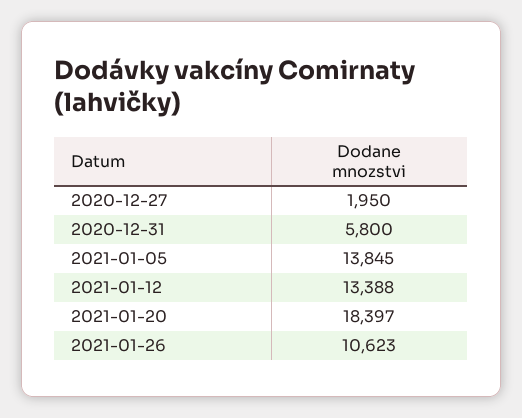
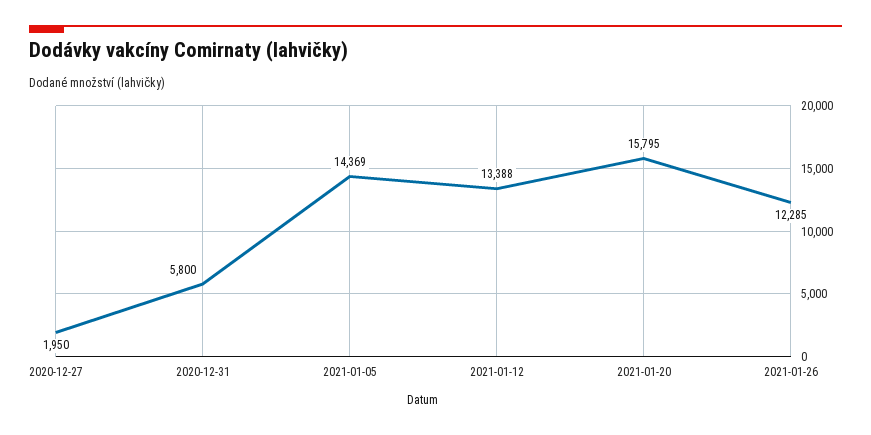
2021-01-05: 13845 -> 14369
2021-01-20: 18397 -> 15795
2021-01-26: 10623 -> 12285

